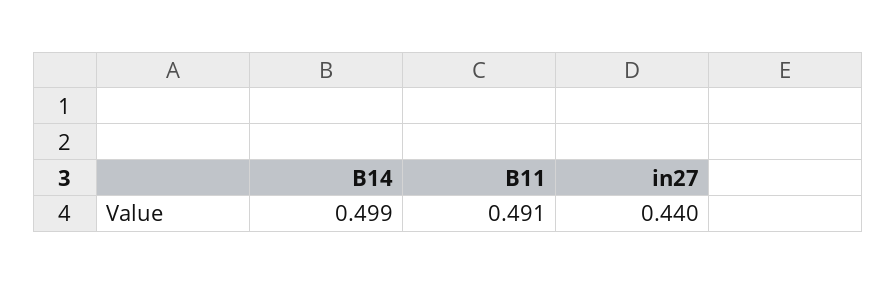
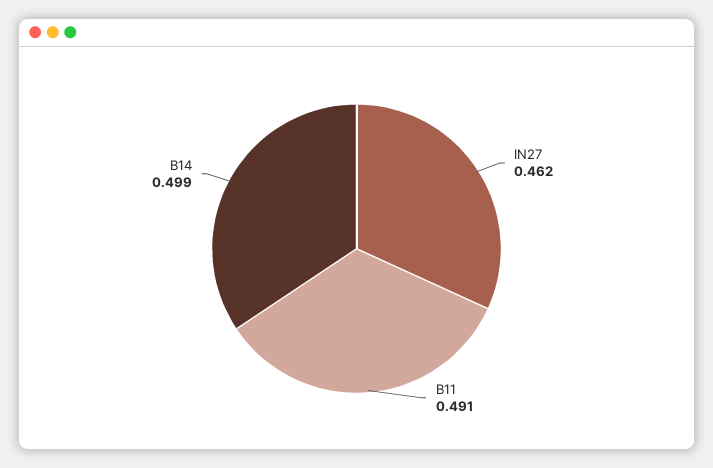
in27: 0.44 -> 0.462

